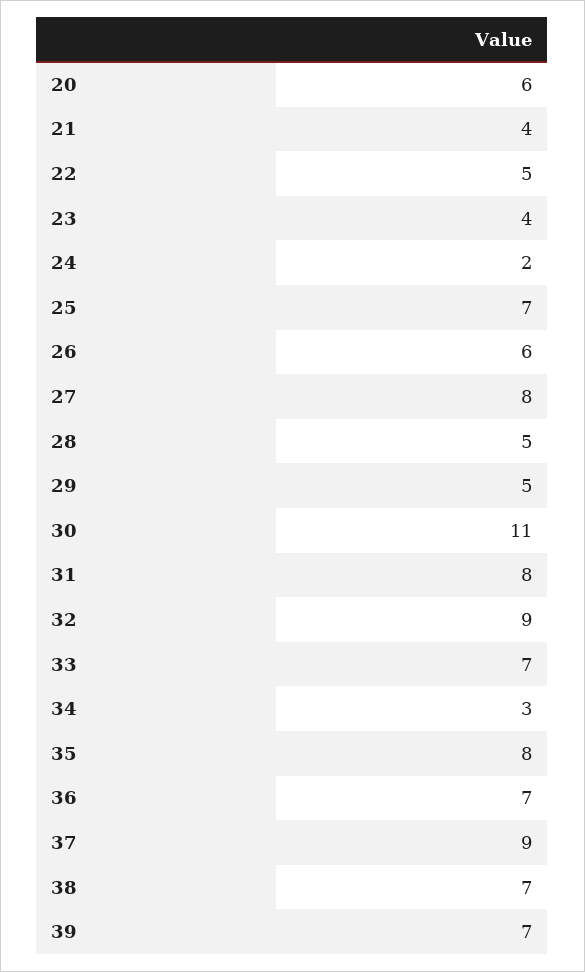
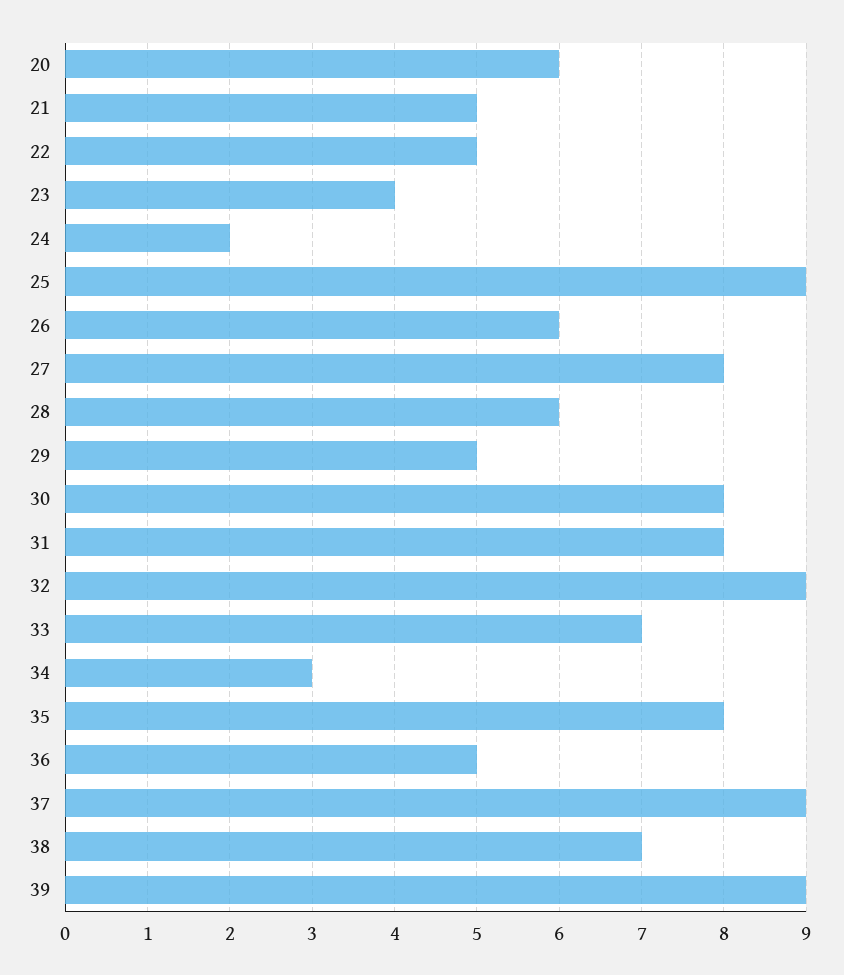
21: 4 -> 5
25: 7 -> 9
28: 5 -> 6
30: 11 -> 8
36: 7 -> 5
39: 7 -> 9

